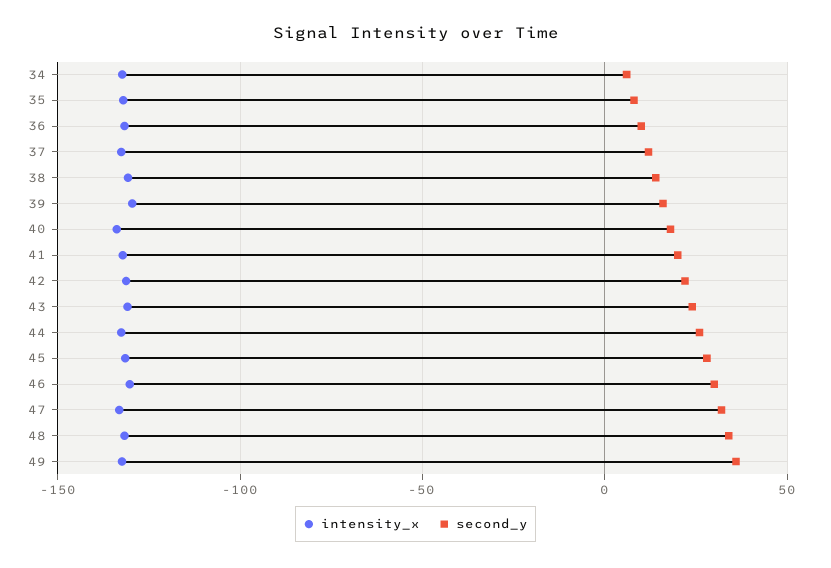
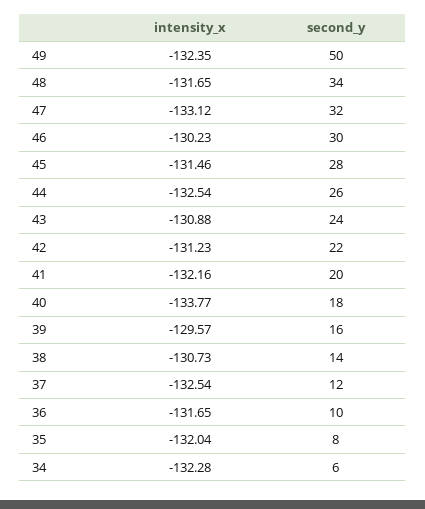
second_y, 49: 35 -> 50

